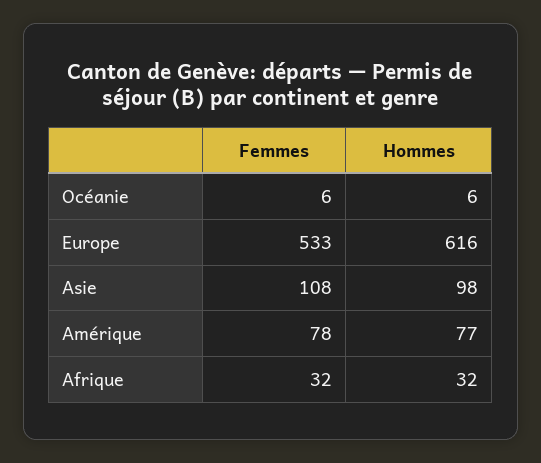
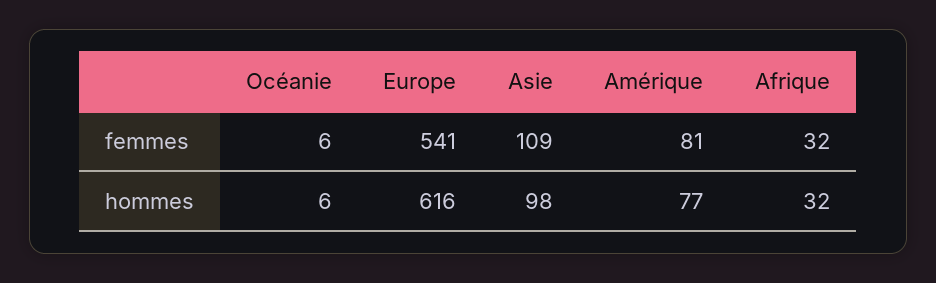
Femmes, Europe: 533 -> 541
Femmes, Asie: 108 -> 109
Femmes, Amérique: 78 -> 81

